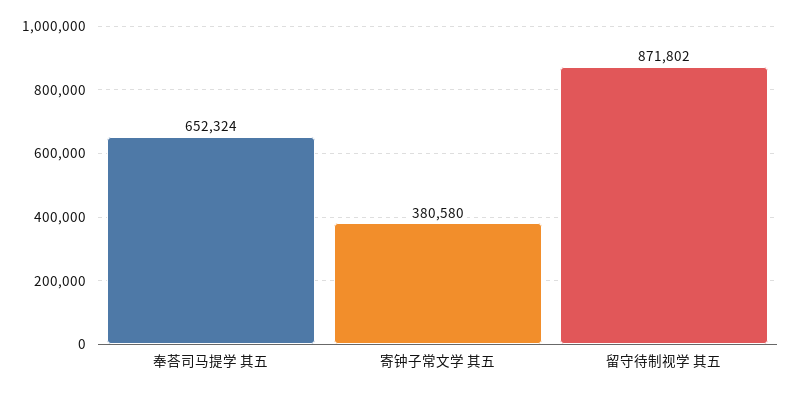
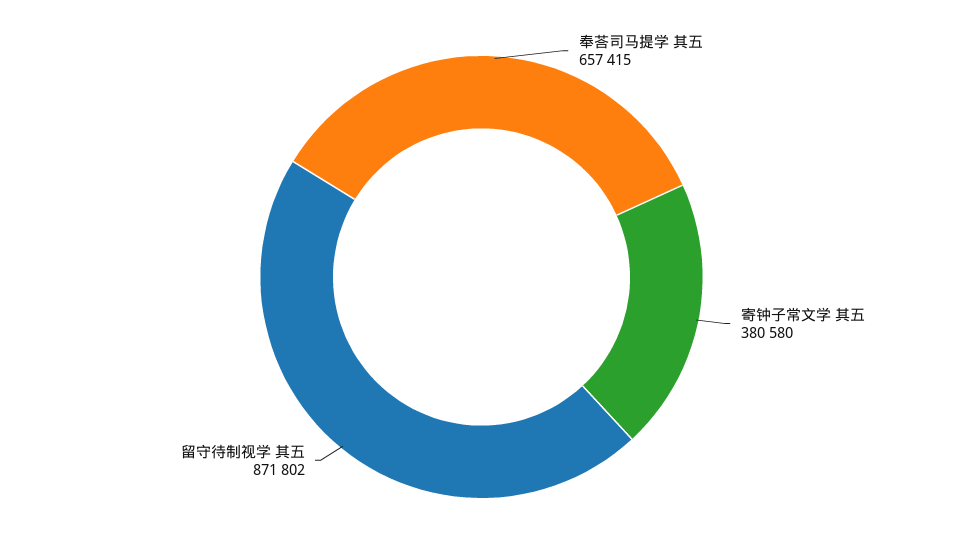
奉荅司马提学 其五: 652324 -> 657415

